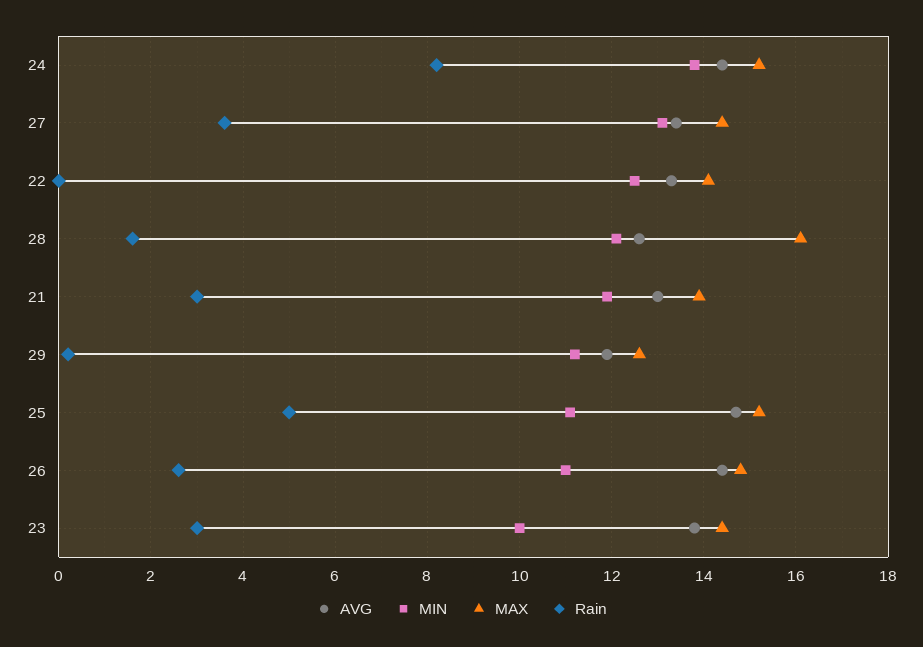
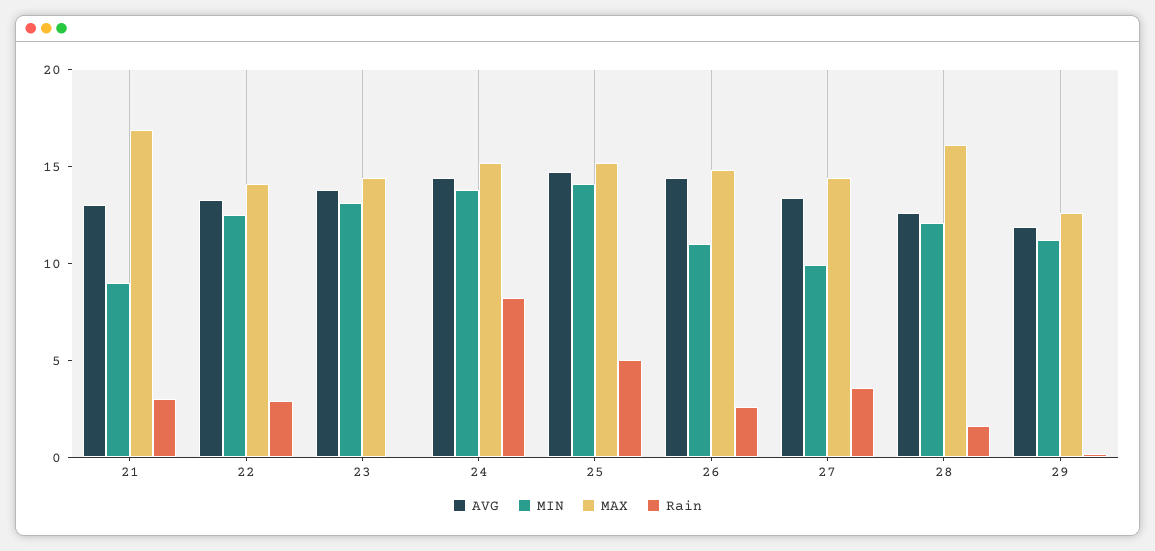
MIN, 27: 13 -> 10
Rain, 22: 0 -> 3
MIN, 21: 12 -> 9
MAX, 21: 14 -> 17
MIN, 25: 11 -> 14
MIN, 23: 10 -> 13
Rain, 23: 3 -> 0

